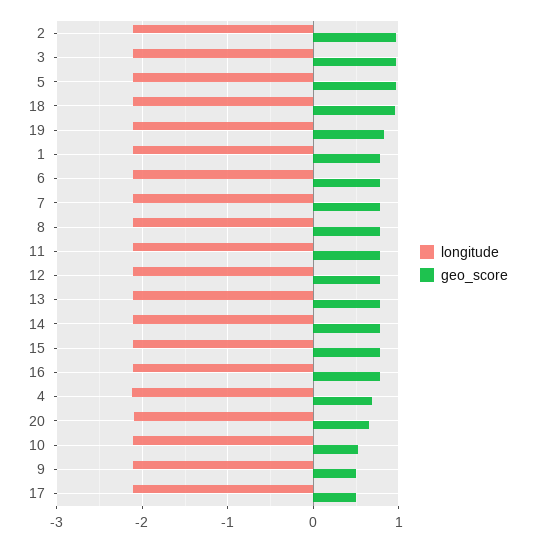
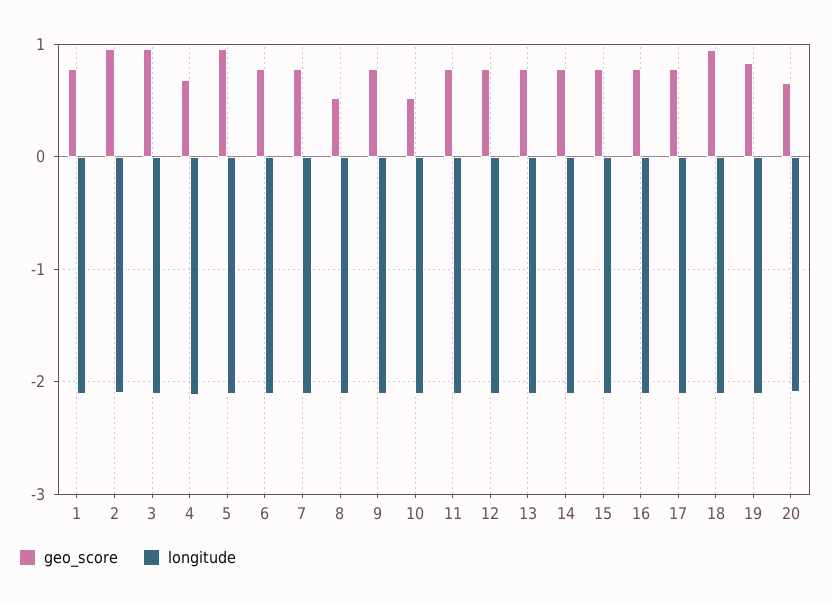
geo_score, 8: 0.8 -> 0.5
geo_score, 9: 0.5 -> 0.8
geo_score, 17: 0.5 -> 0.8

